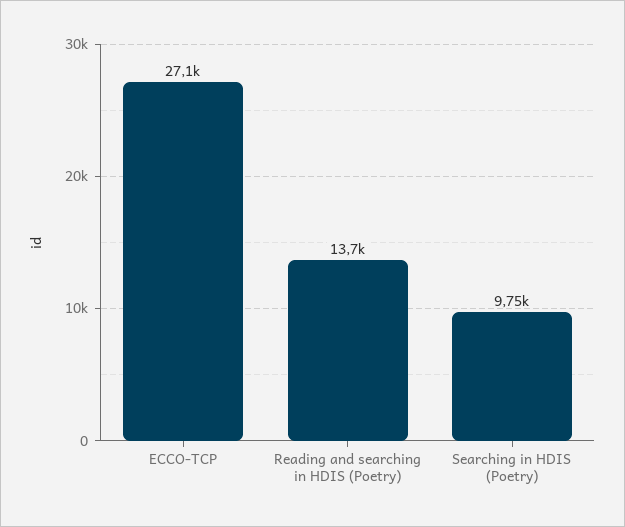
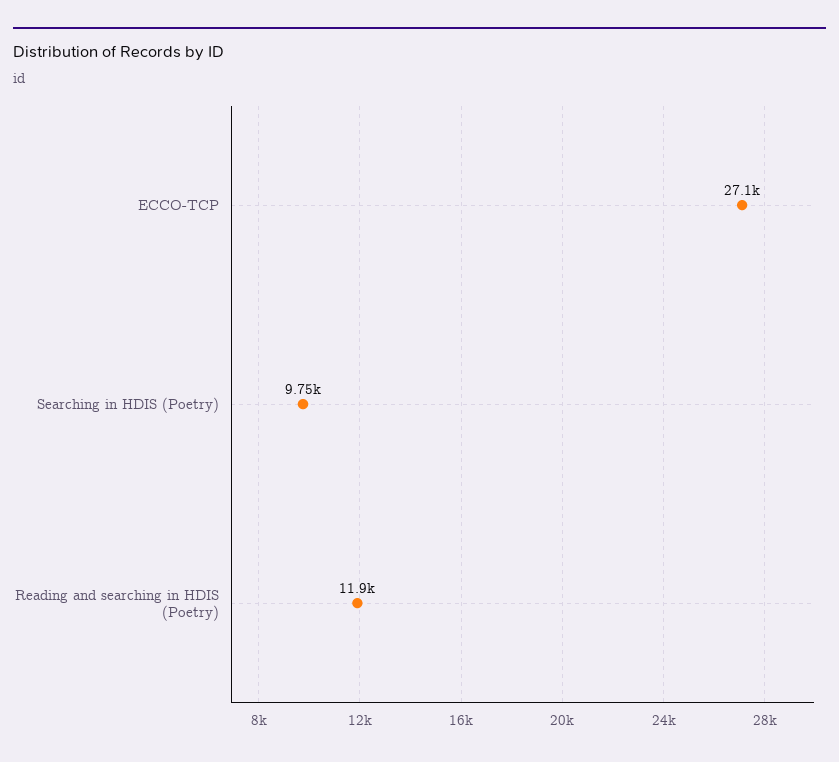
Reading and searching in HDIS (Poetry): 13700 -> 11900

